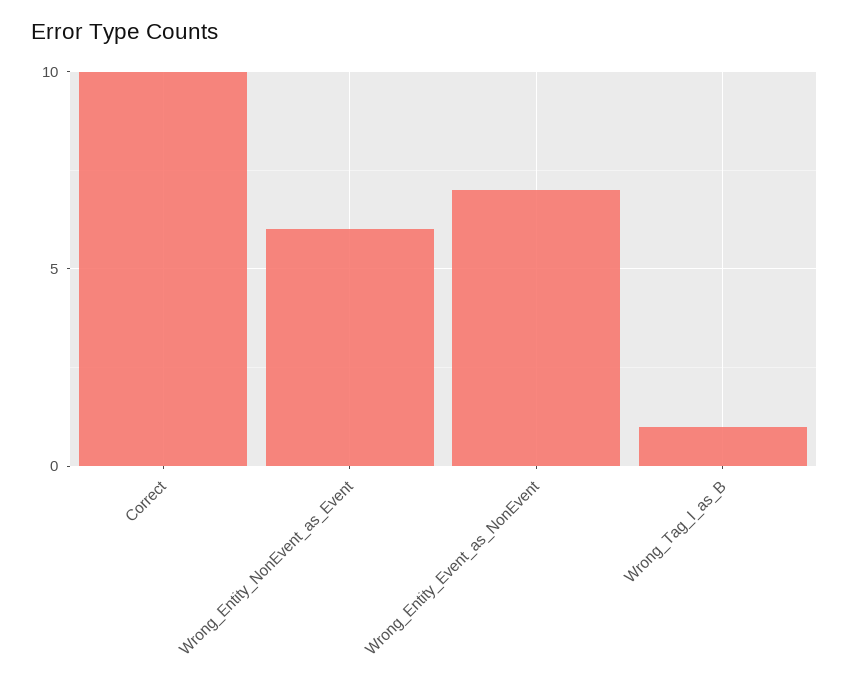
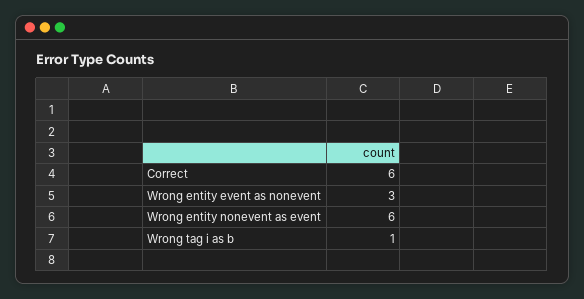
Correct: 10 -> 6
Wrong_Entity_Event_as_NonEvent: 7 -> 3

